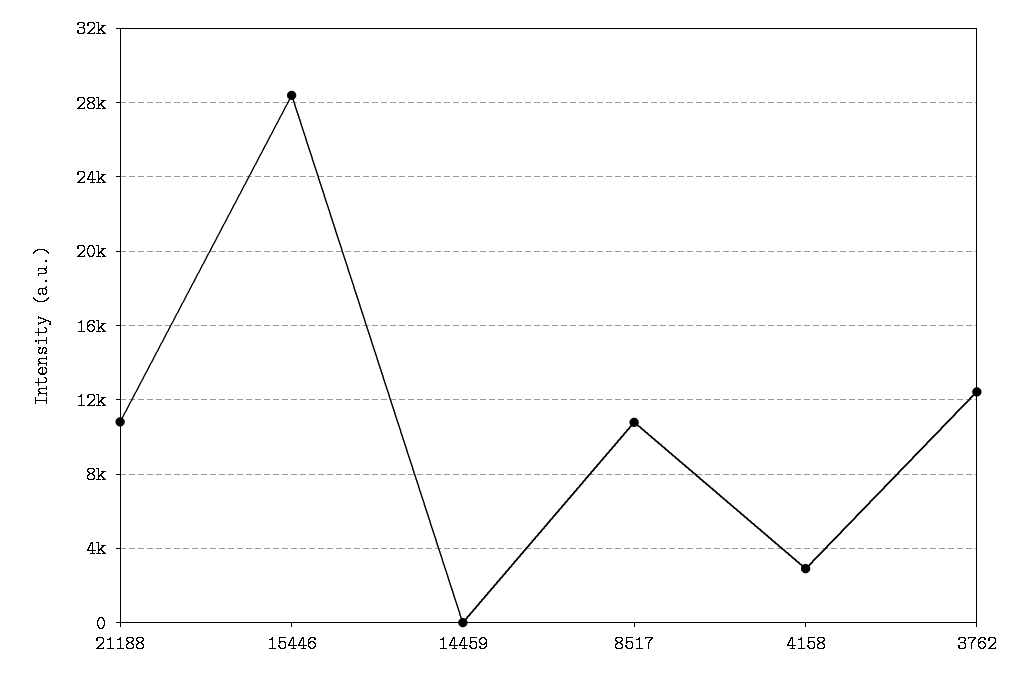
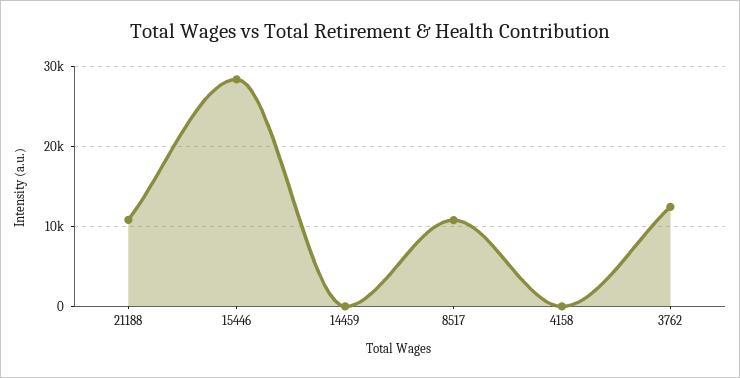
4158: 3000 -> 0

